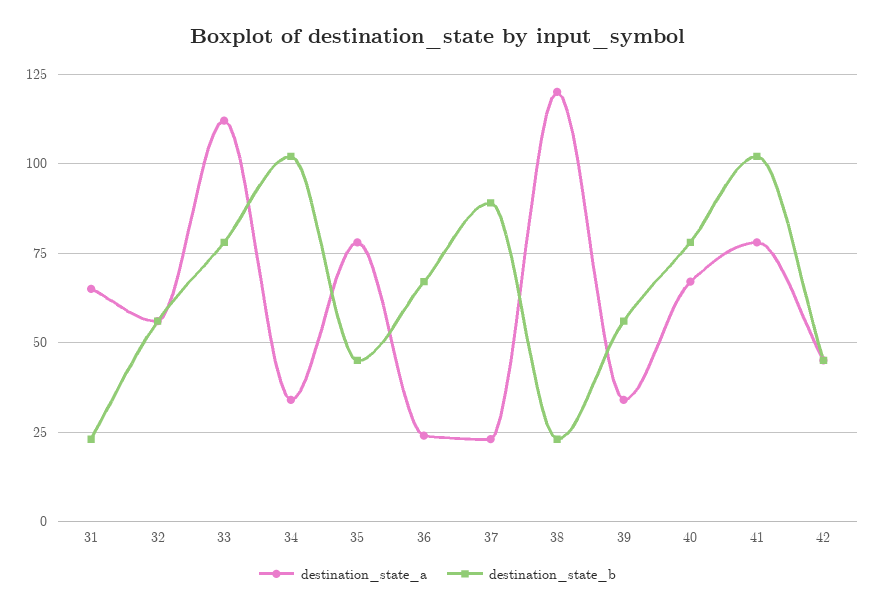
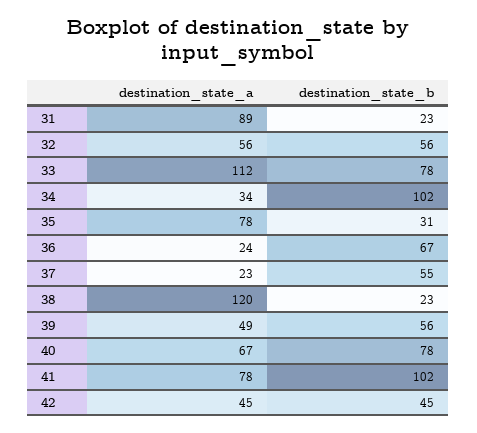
destination_state_a, 31: 65 -> 89
destination_state_b, 35: 45 -> 31
destination_state_b, 37: 90 -> 55
destination_state_a, 39: 35 -> 49

